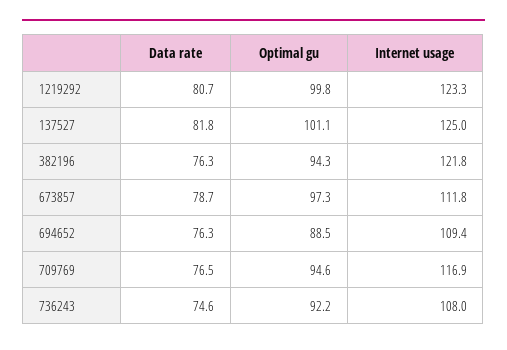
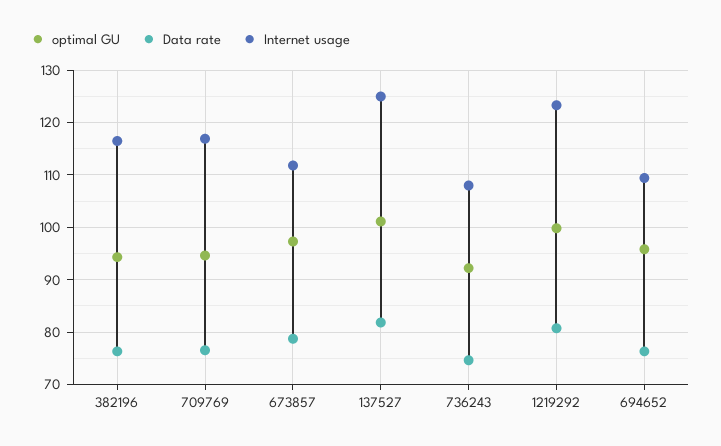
Internet usage, 382196: 121.8 -> 116
Optimal gu, 694652: 88.5 -> 96

